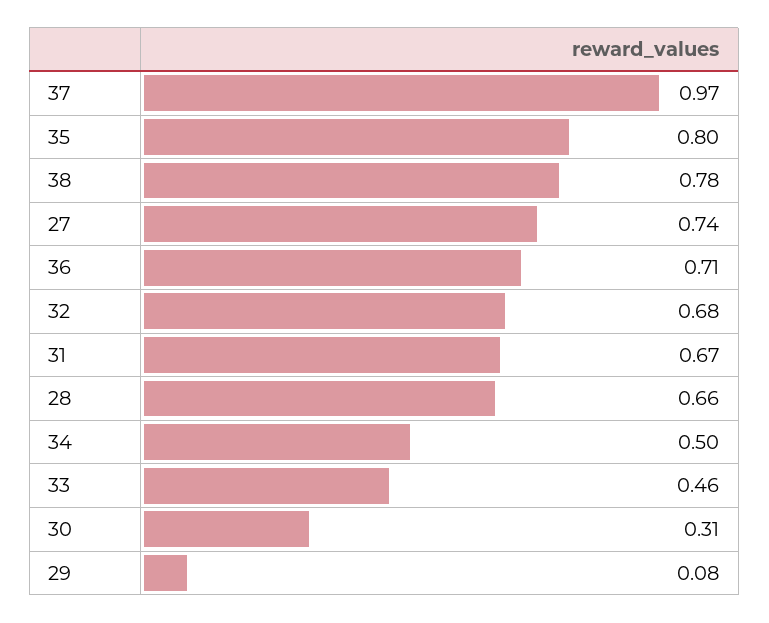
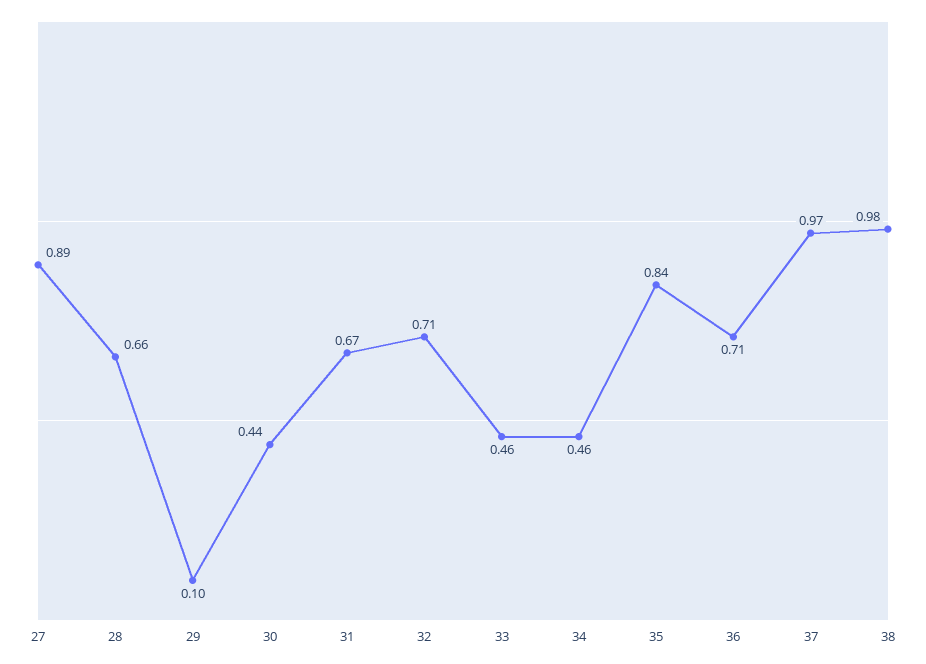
35: 0.8 -> 0.84
38: 0.78 -> 0.98
27: 0.74 -> 0.89
32: 0.68 -> 0.71
34: 0.5 -> 0.46
30: 0.31 -> 0.44
29: 0.08 -> 0.1

